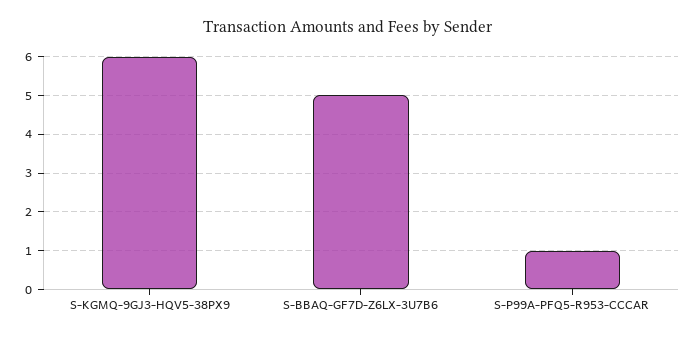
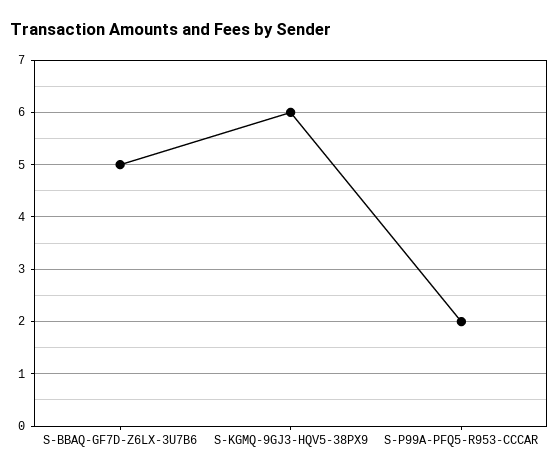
S-P99A-PFQ5-R953-CCCAR: 1 -> 2

